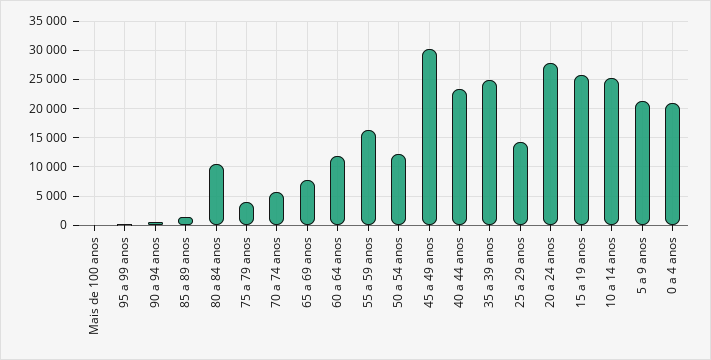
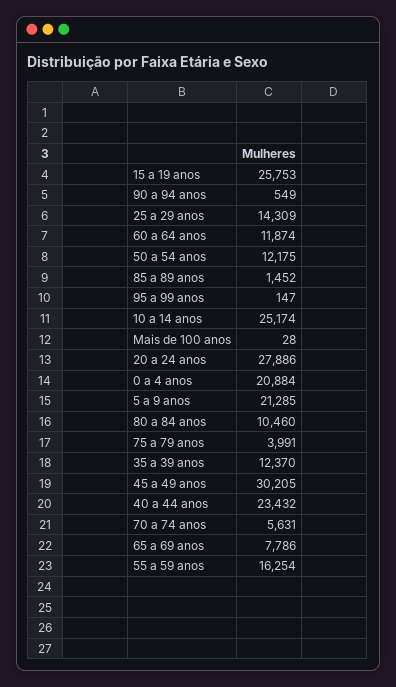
35 a 39 anos: 25000 -> 12370

